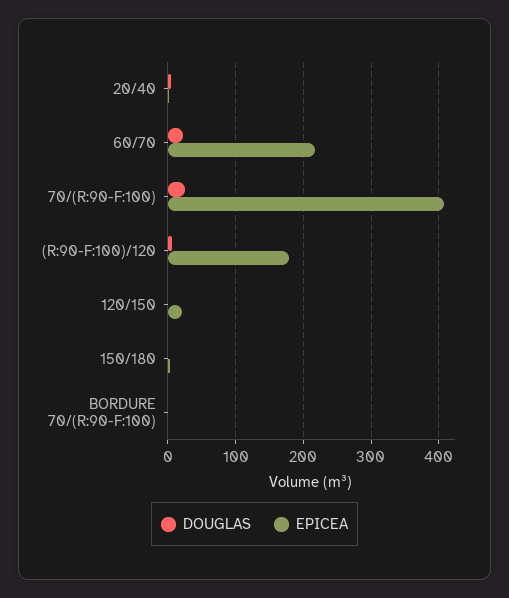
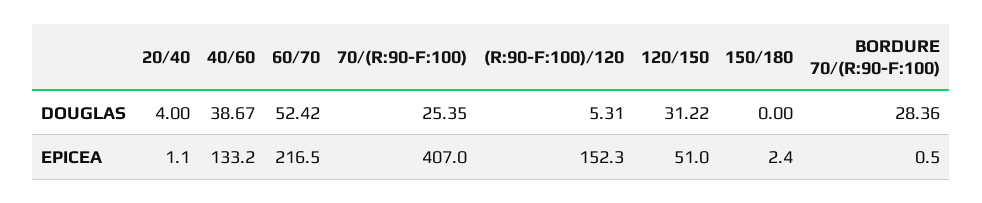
DOUGLAS, 60/70: 20 -> 52.42
EPICEA, (R:90-F:100)/120: 180 -> 152.3
DOUGLAS, 120/150: 0 -> 31.22
EPICEA, 120/150: 20 -> 51
DOUGLAS, BORDURE 70/(R:90-F:100): 0 -> 28.36
DOUGLAS, 40/60: none -> 38.67
EPICEA, 40/60: none -> 133.2

